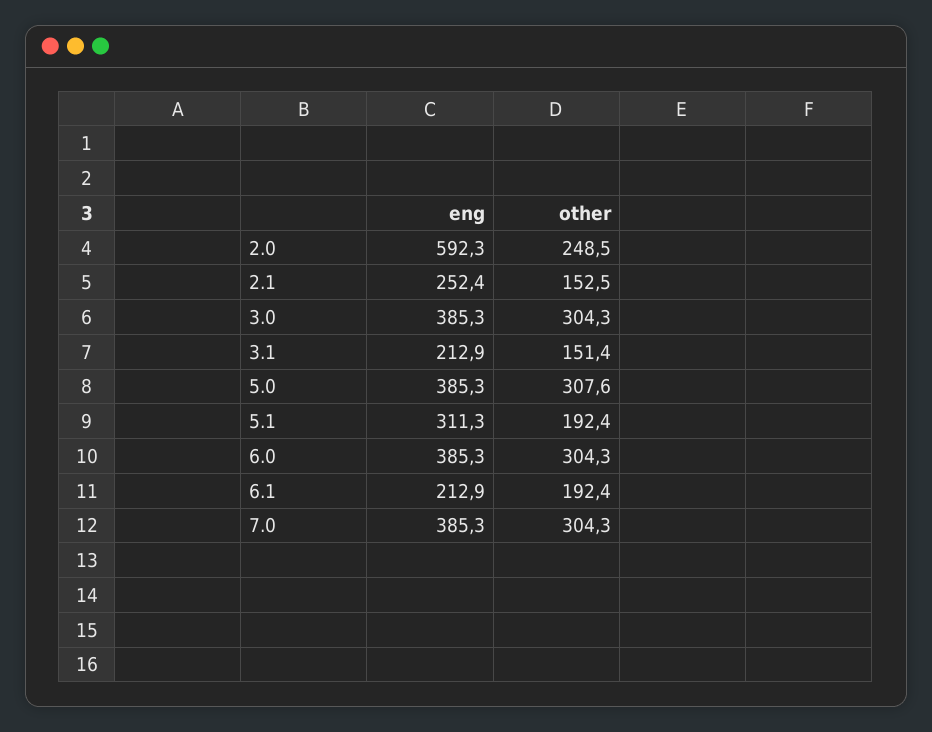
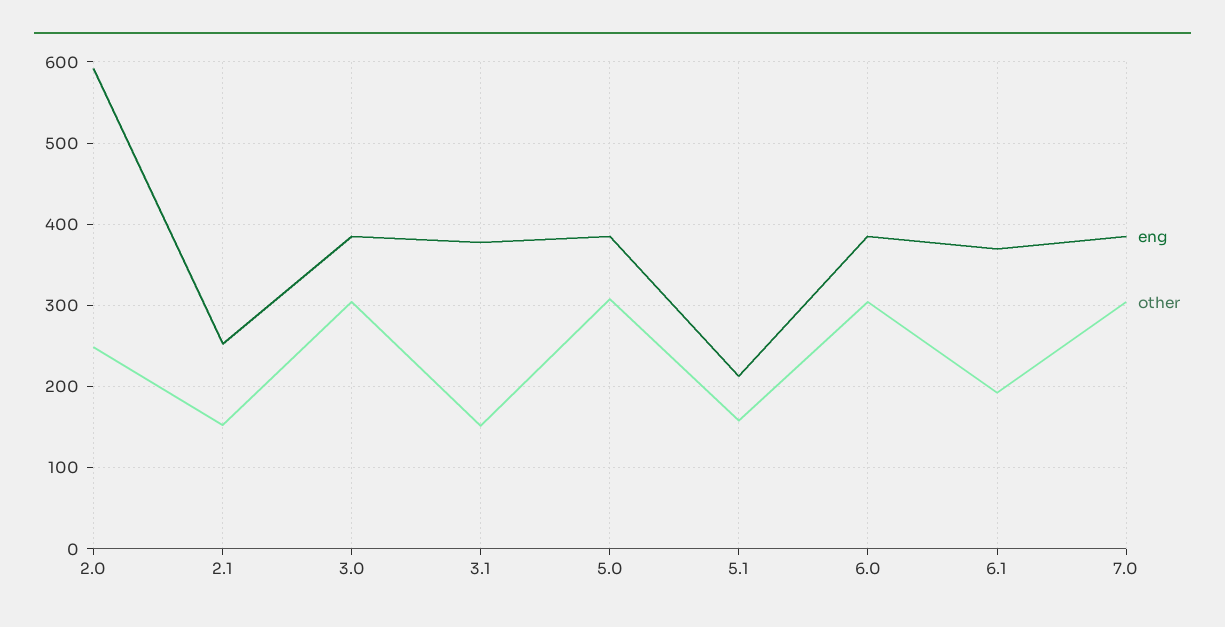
eng, 3.1: 212.9 -> 380
eng, 5.1: 311.3 -> 210
other, 5.1: 192.4 -> 160
eng, 6.1: 212.9 -> 370

